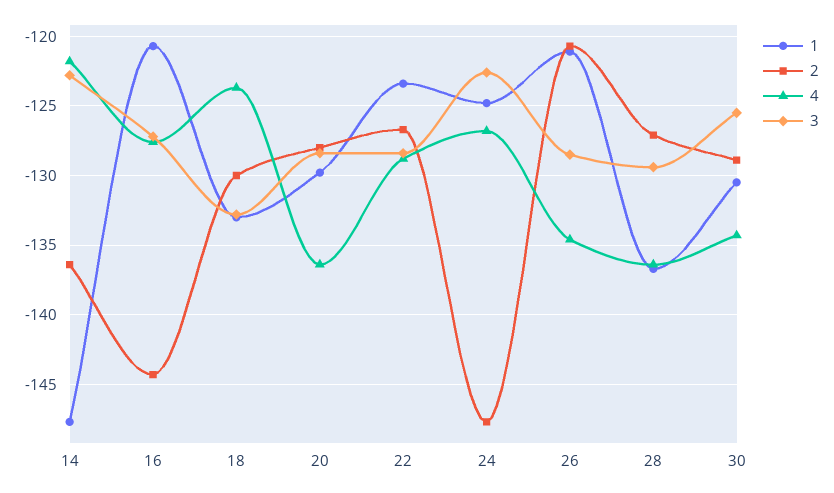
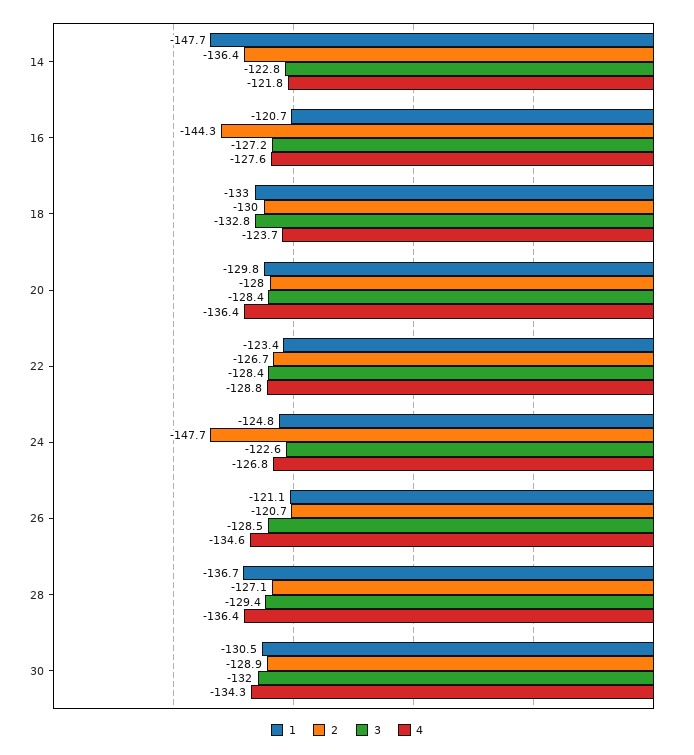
3, 30: -125.5 -> -132

